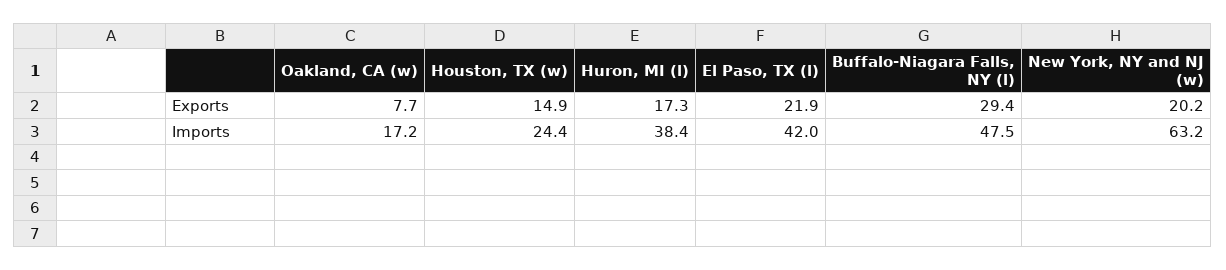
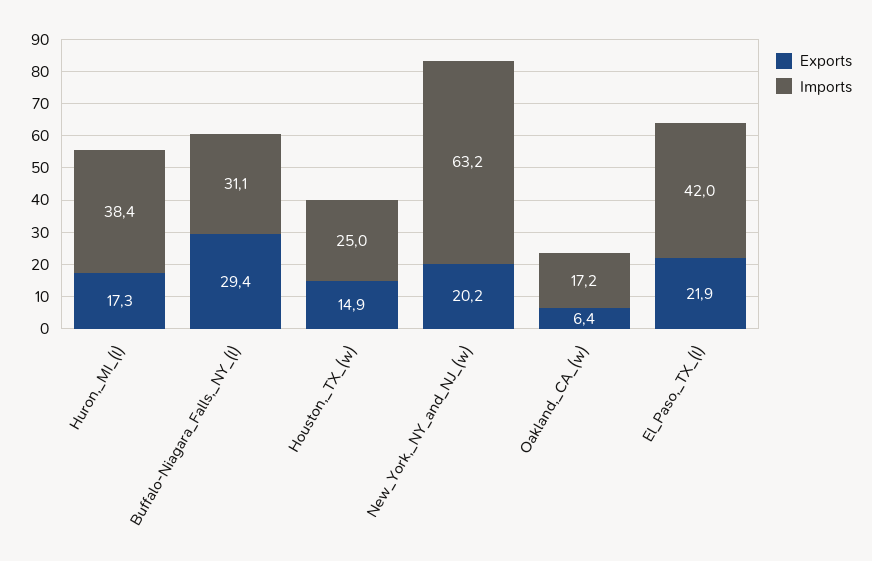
Exports, Oakland, CA (w): 7.7 -> 6.4
Imports, Houston, TX (w): 24.4 -> 25
Imports, Buffalo-Niagara Falls, NY (l): 47.5 -> 31.1

